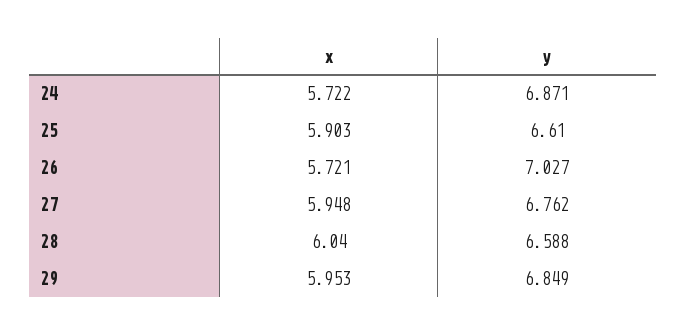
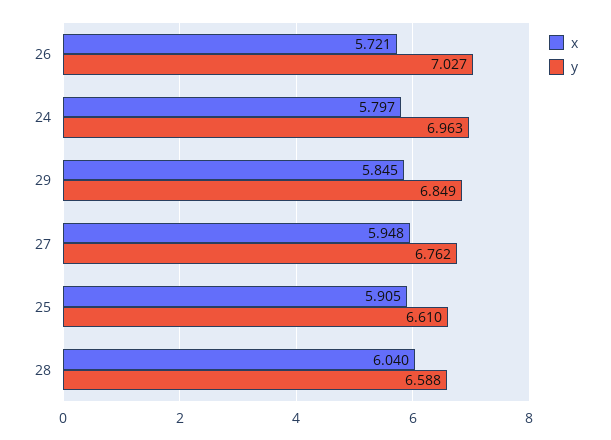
x, 24: 5.722 -> 5.797
y, 24: 6.871 -> 6.963
x, 25: 5.903 -> 5.905
x, 29: 5.953 -> 5.845

